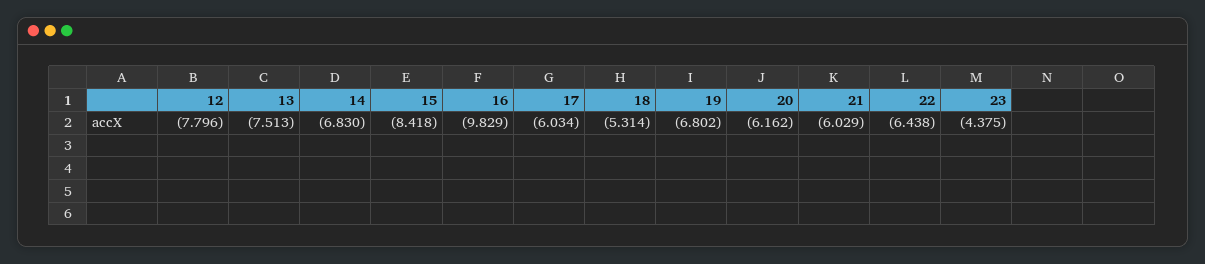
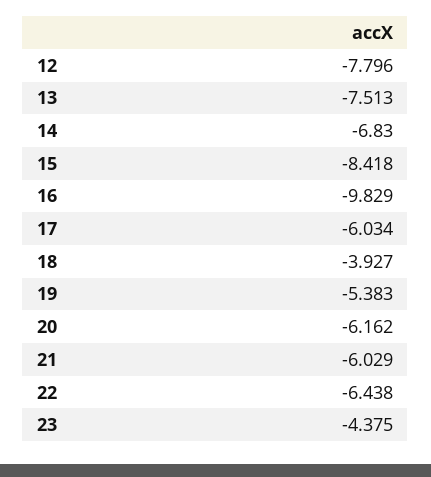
18: -5.314 -> -3.927
19: -6.802 -> -5.383

